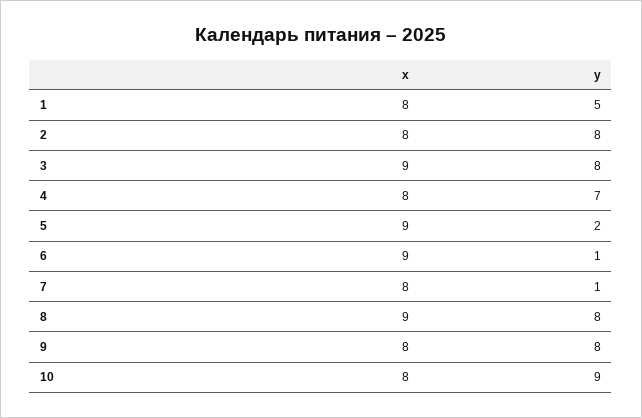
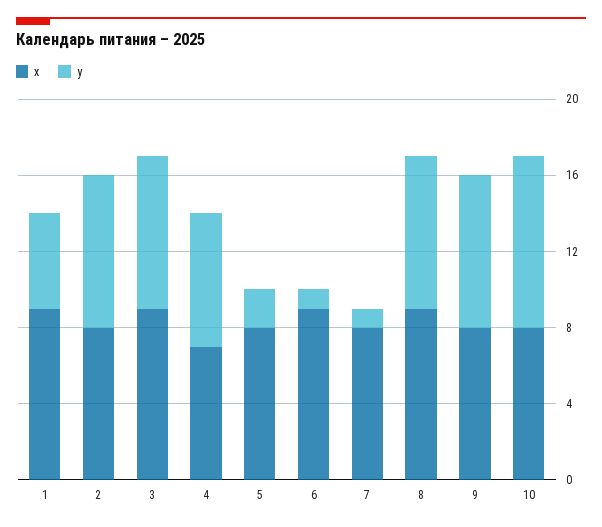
x, 1: 8 -> 9
x, 4: 8 -> 7
x, 5: 9 -> 8

